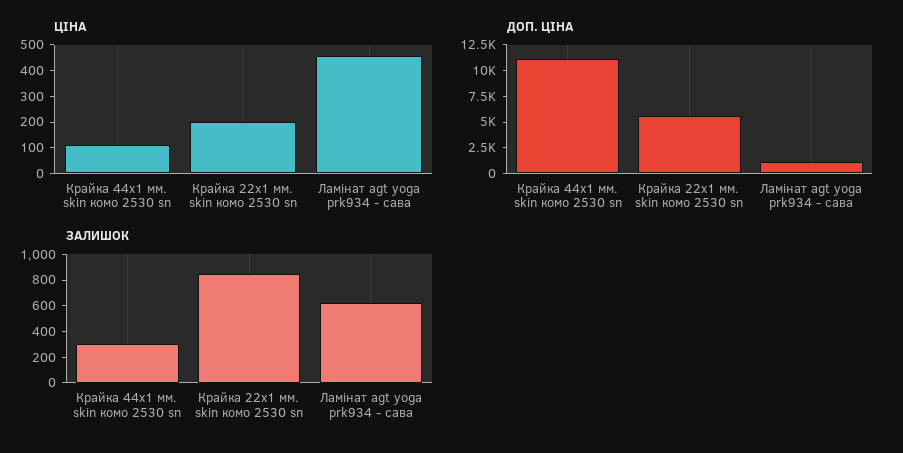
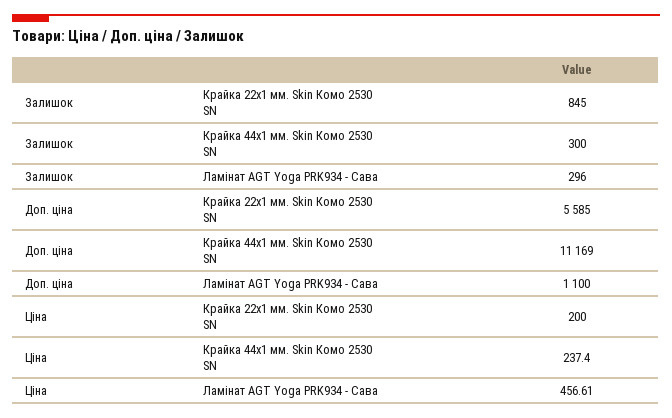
ЦІНА, Крайка 44x1 мм. skin комо 2530 sn: 100 -> 237.4
ЗАЛИШОК, Ламінат agt yoga prk934 - сава: 600 -> 296

